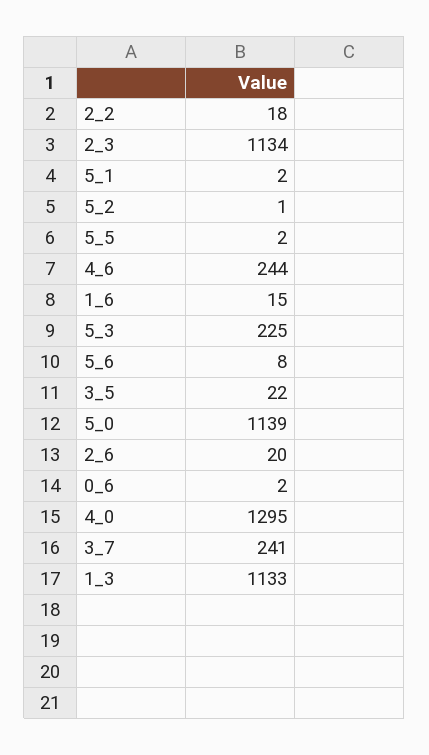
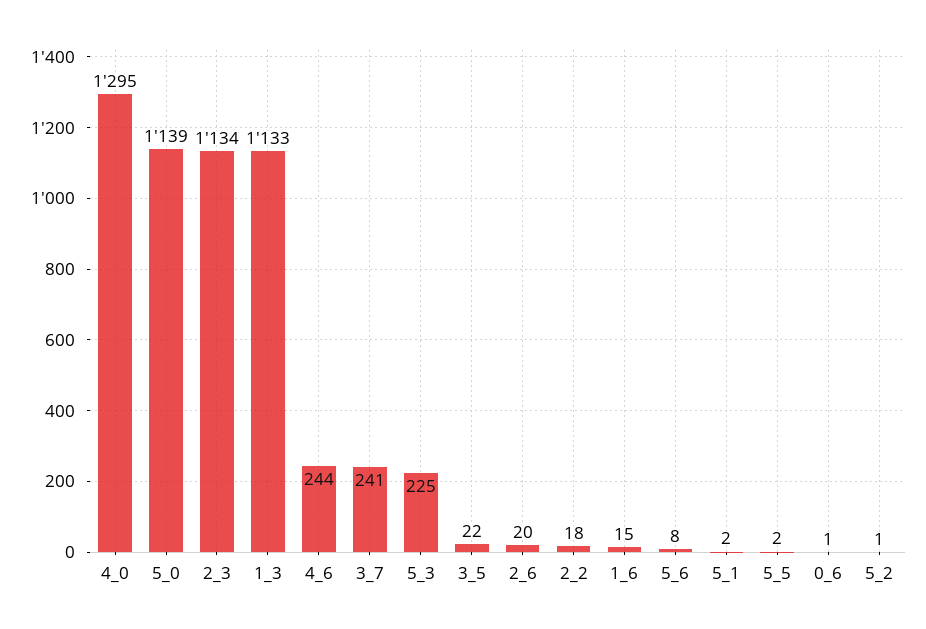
0_6: 2 -> 1

